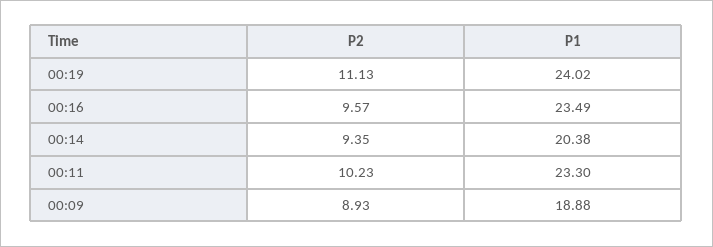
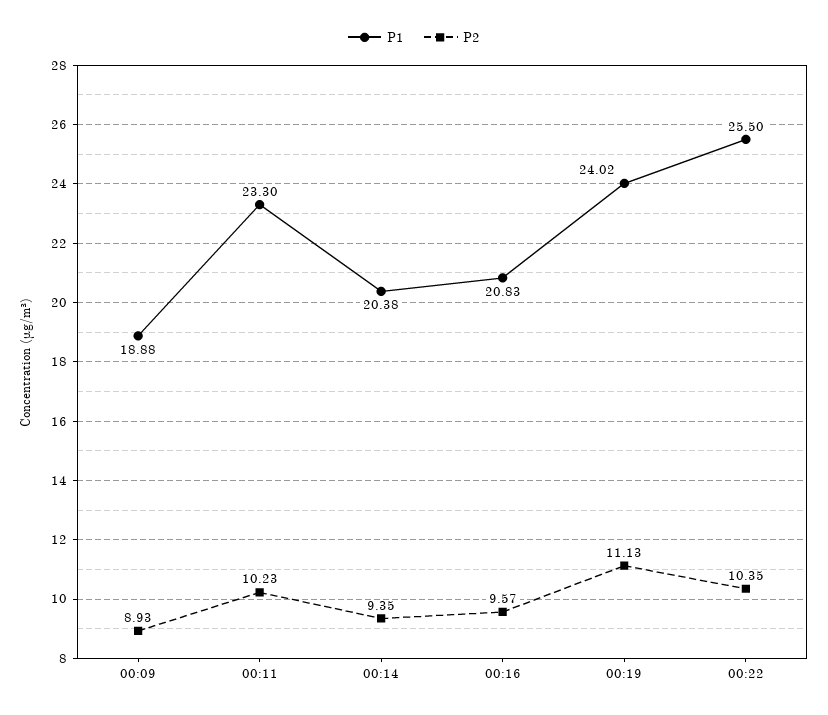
P1, 00:16: 23.49 -> 20.83
P1, 00:22: none -> 25.5
P2, 00:22: none -> 10.35

